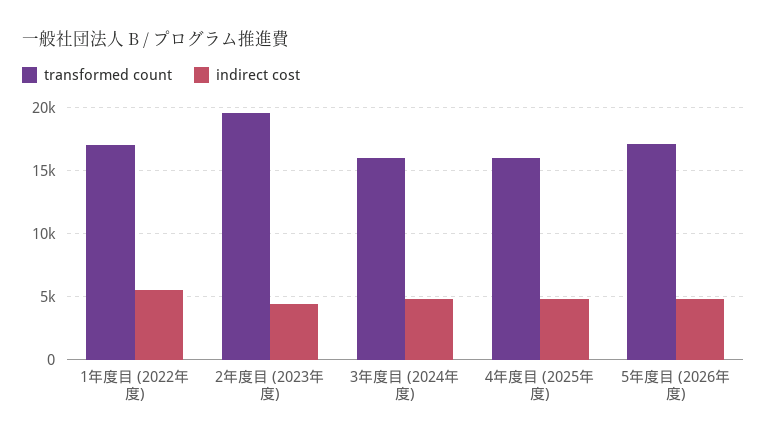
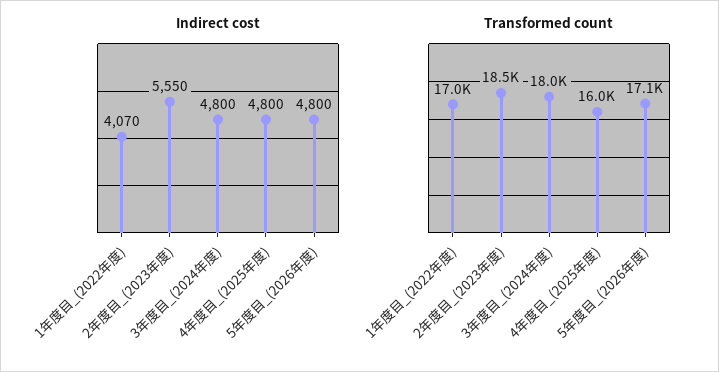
indirect cost, 1年度目 (2022年度): 5500 -> 4070
transformed count, 2年度目 (2023年度): 19500 -> 18500
indirect cost, 2年度目 (2023年度): 4500 -> 5550
transformed count, 3年度目 (2024年度): 16000 -> 18000

